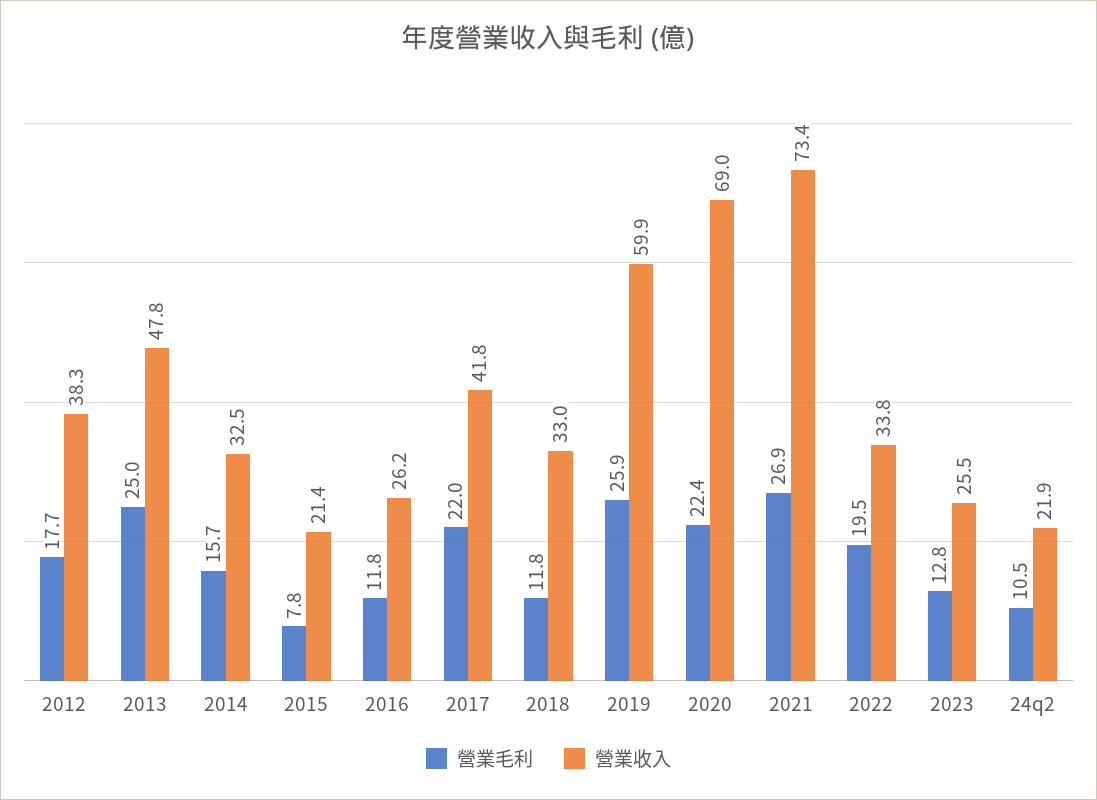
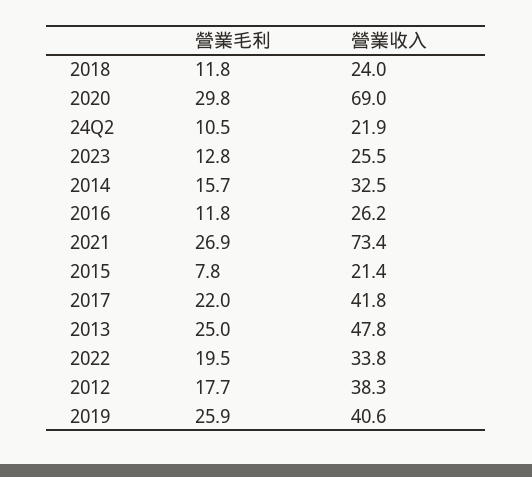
營業收入, 2018: 33 -> 24
營業收入, 2019: 59.9 -> 40.6
營業毛利, 2020: 22.4 -> 29.8

